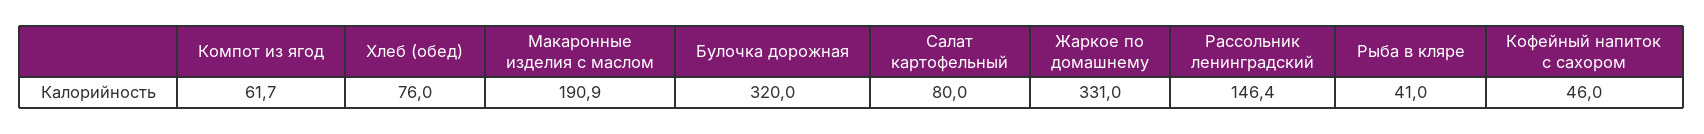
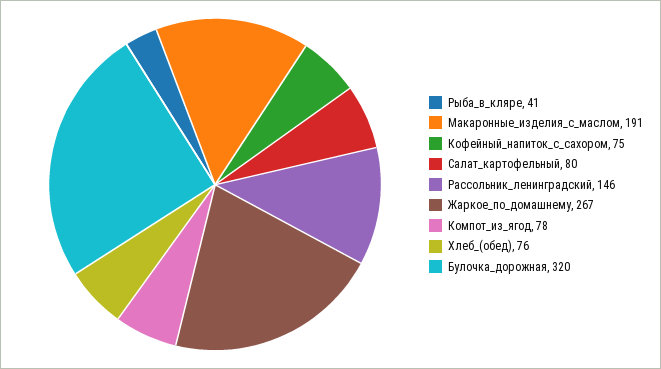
Компот из ягод: 61.7 -> 78
Жаркое по домашнему: 331 -> 267
Кофейный напиток с сахором: 46 -> 75

